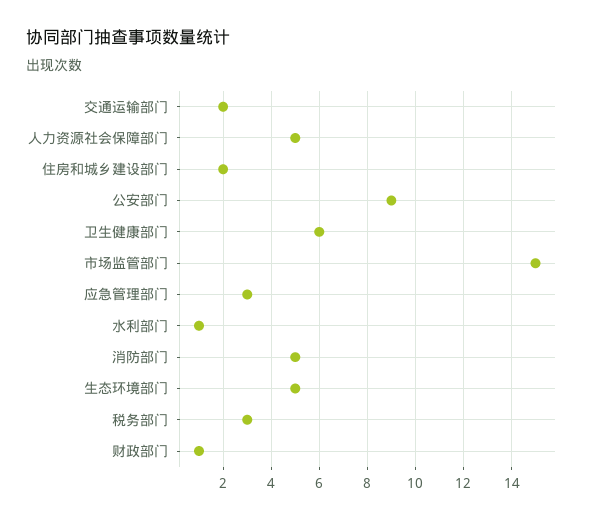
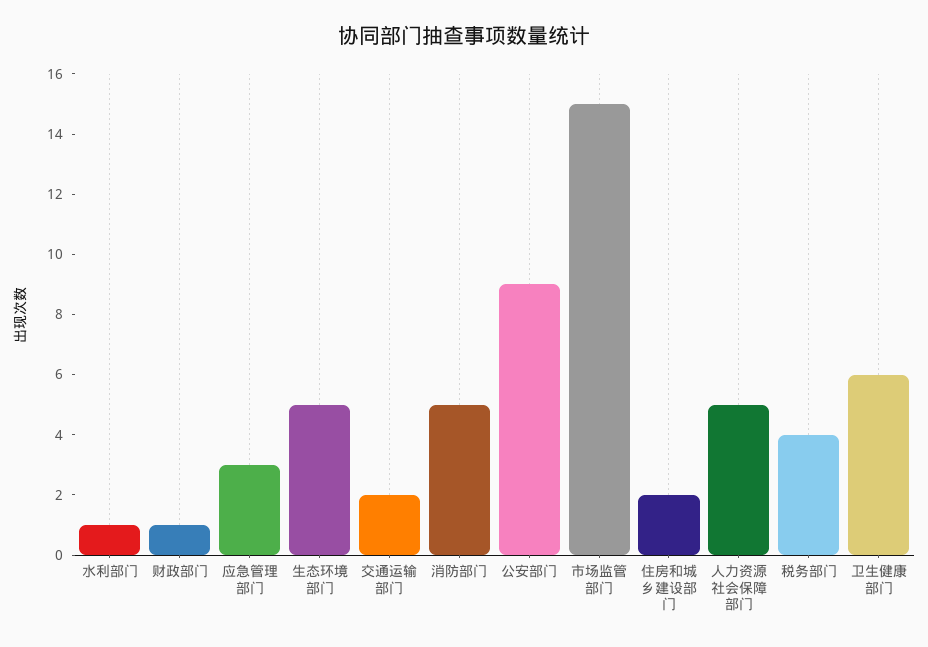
税务部门: 3 -> 4

